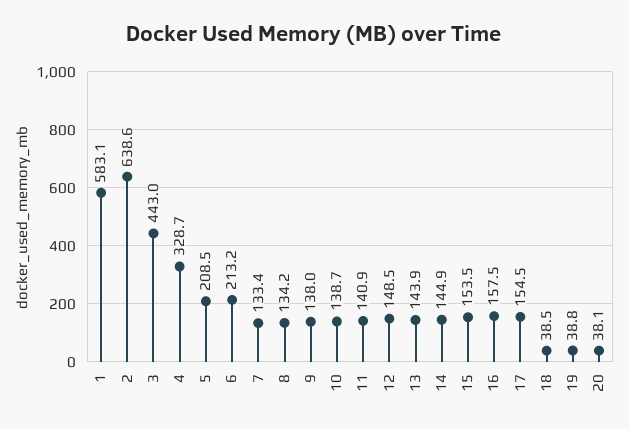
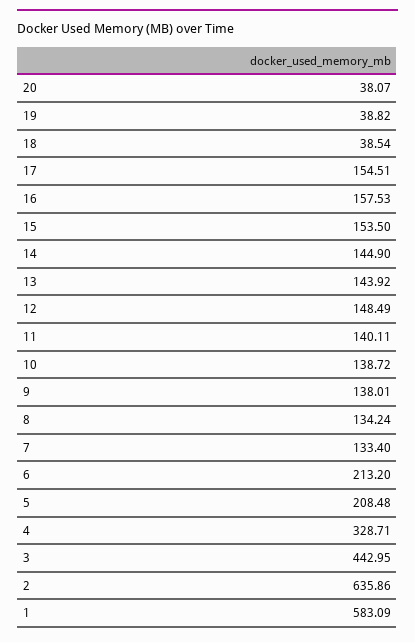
2: 638.6 -> 635.86
11: 140.9 -> 140.11

